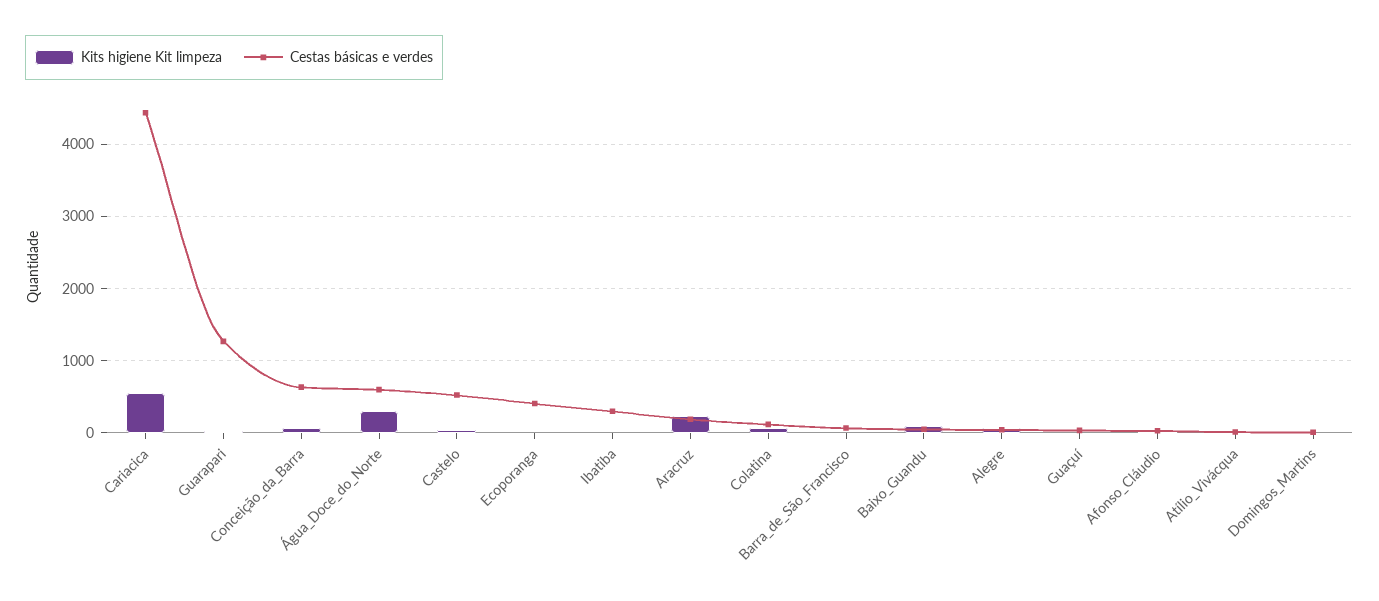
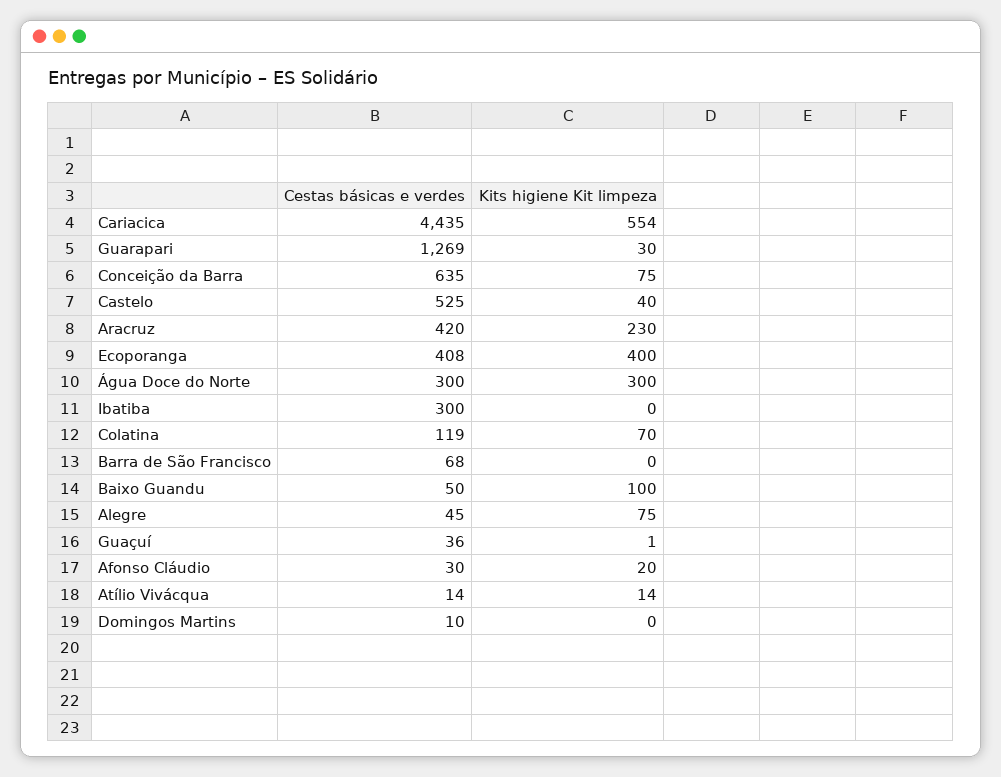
Cestas básicas e verdes, Água_Doce_do_Norte: 600 -> 300
Kits higiene Kit limpeza, Ecoporanga: 0 -> 400
Cestas básicas e verdes, Aracruz: 200 -> 420

